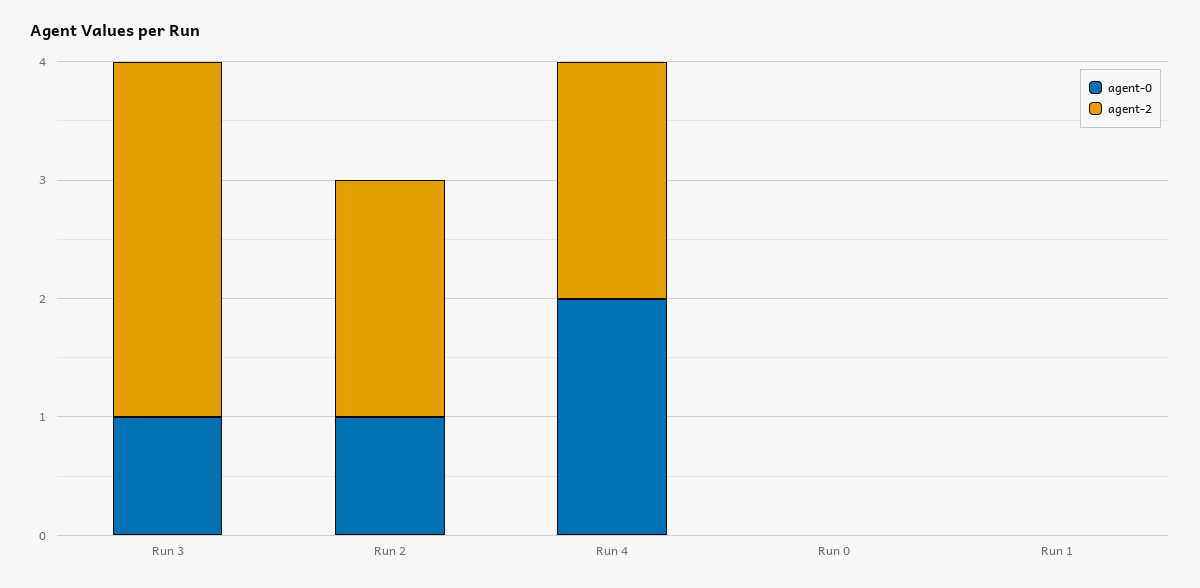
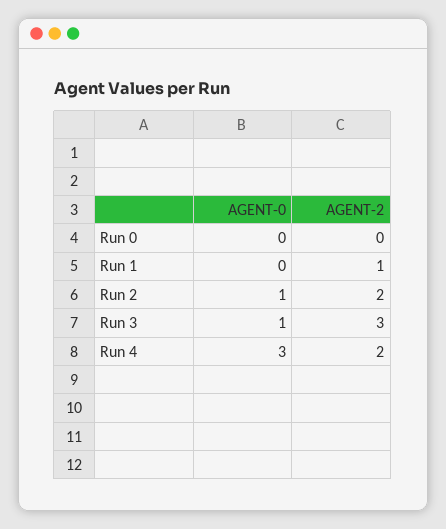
agent-0, Run 4: 2 -> 3
agent-2, Run 1: 0 -> 1

